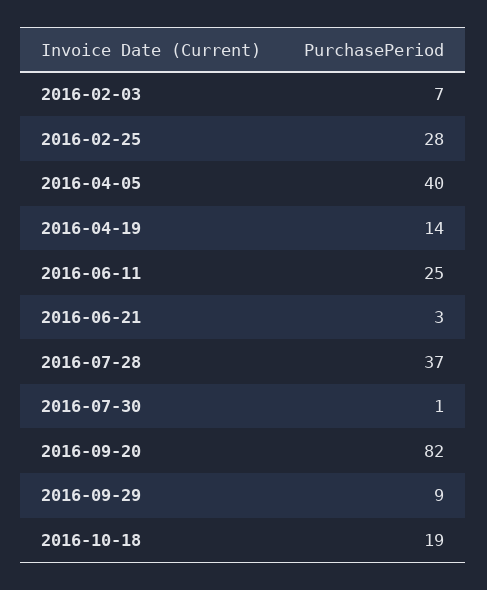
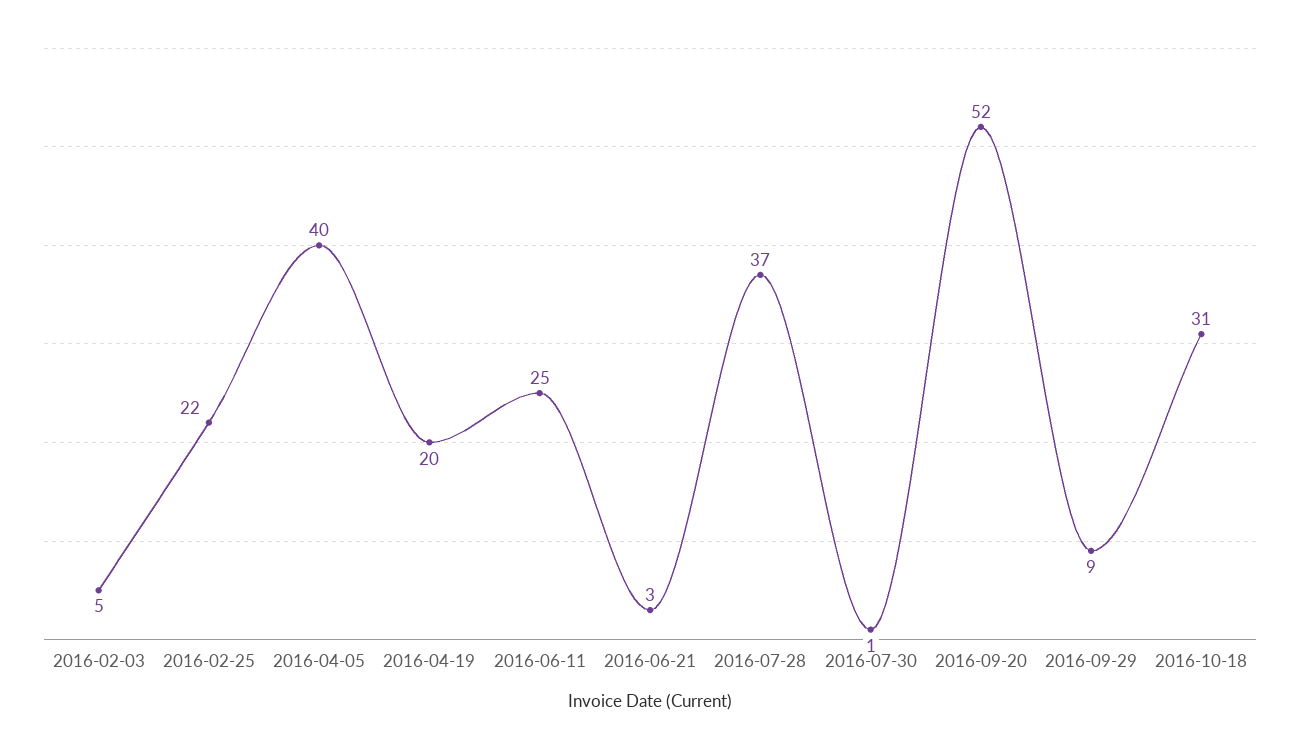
2016-02-03: 7 -> 5
2016-02-25: 28 -> 22
2016-04-19: 14 -> 20
2016-09-20: 82 -> 52
2016-10-18: 19 -> 31

